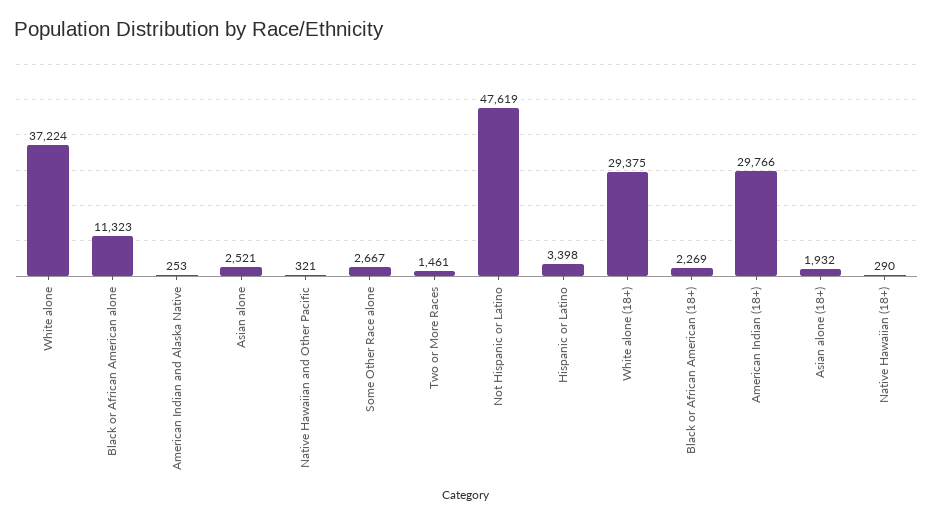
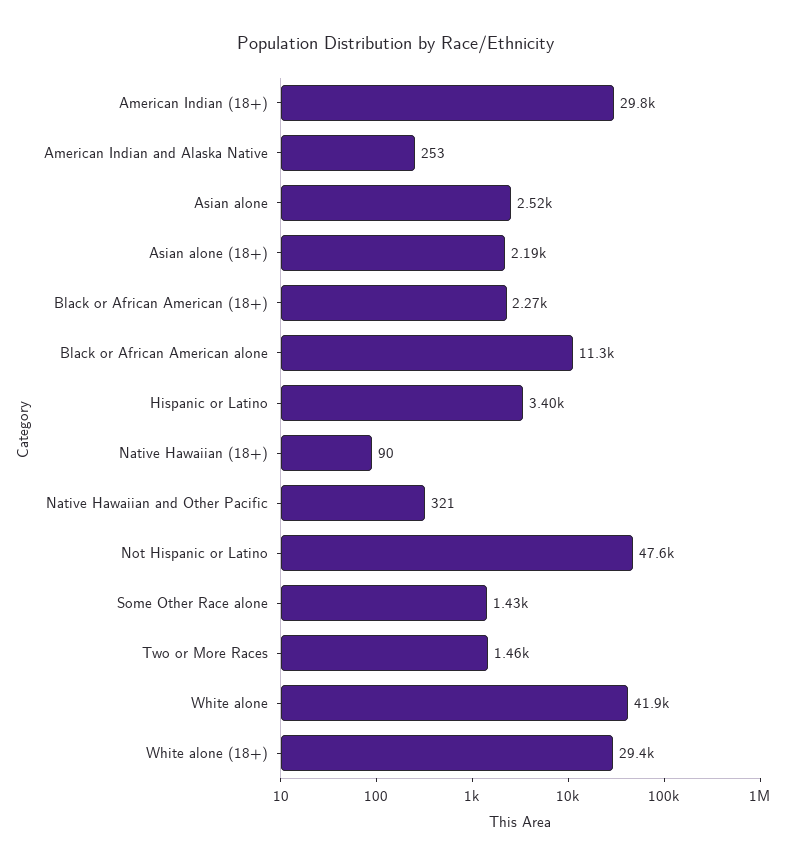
White alone: 37224 -> 41900
Some Other Race alone: 2667 -> 1430
Asian alone (18+): 1932 -> 2190
Native Hawaiian (18+): 290 -> 90

